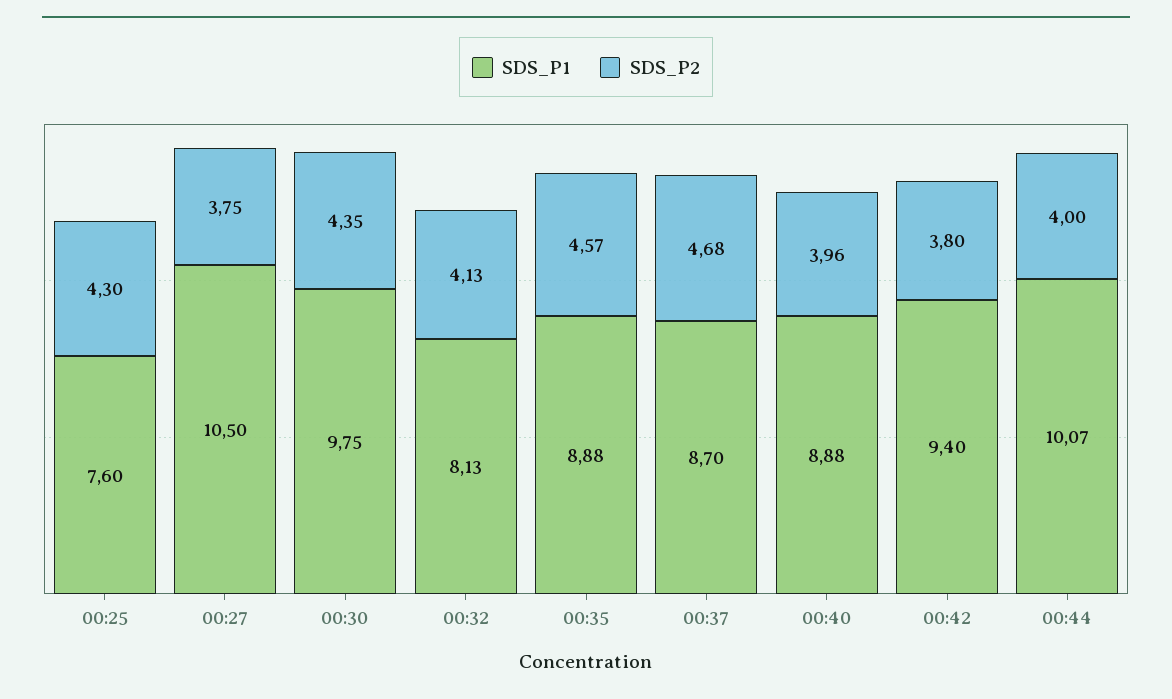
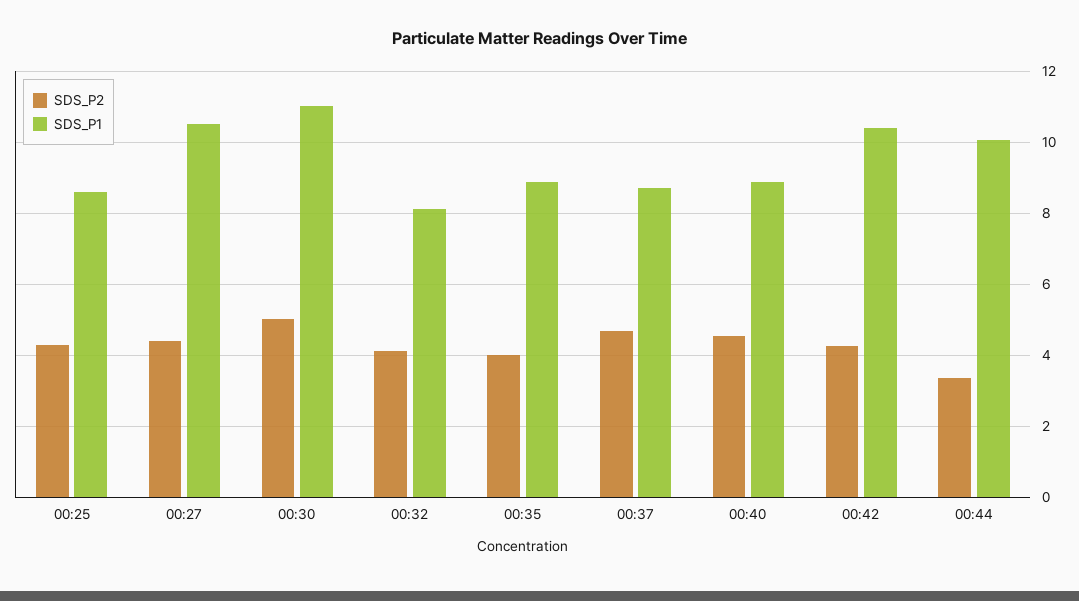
SDS_P1, 00:25: 7.6 -> 8.6
SDS_P2, 00:27: 3.75 -> 4.4
SDS_P1, 00:30: 9.75 -> 11
SDS_P2, 00:30: 4.35 -> 5
SDS_P2, 00:35: 4.57 -> 4
SDS_P2, 00:40: 3.96 -> 4.6
SDS_P1, 00:42: 9.4 -> 10.4
SDS_P2, 00:42: 3.8 -> 4.2
SDS_P2, 00:44: 4 -> 3.4

